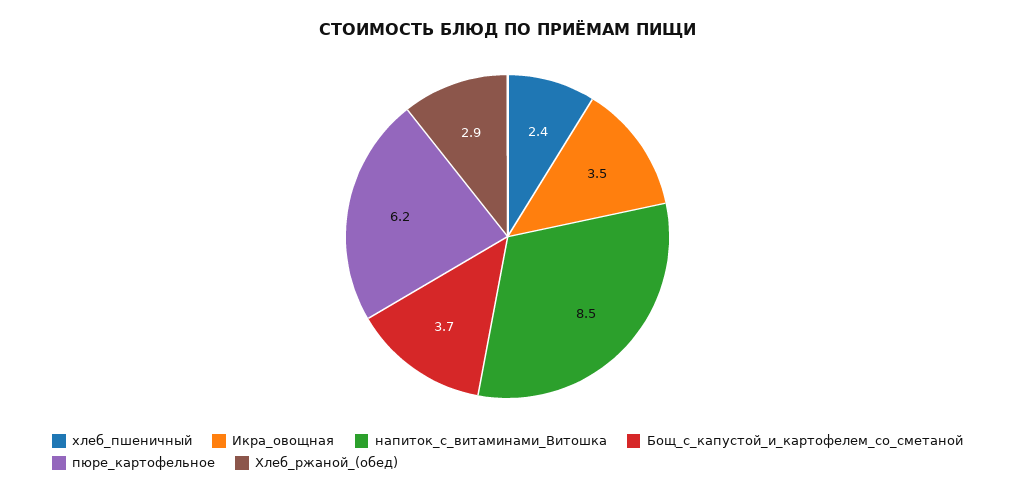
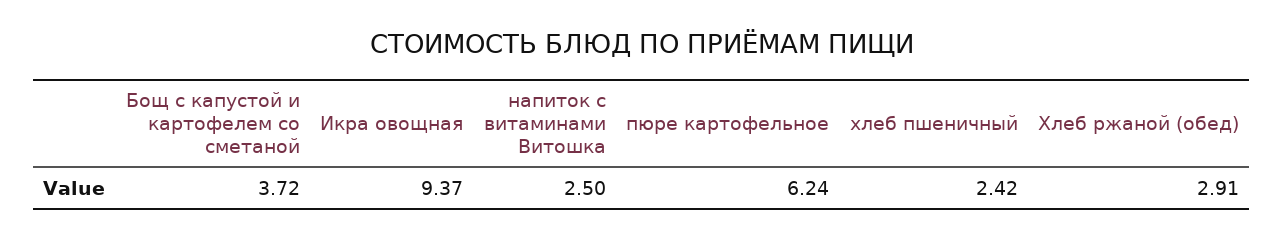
Икра_овощная: 3.5 -> 9.37
напиток_с_витаминами_Витошка: 8.5 -> 2.5

